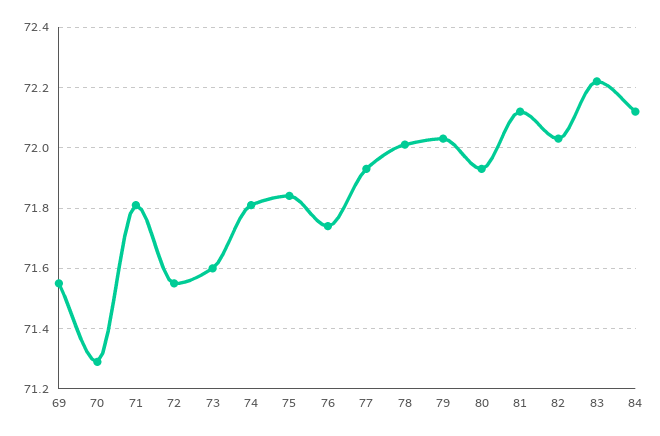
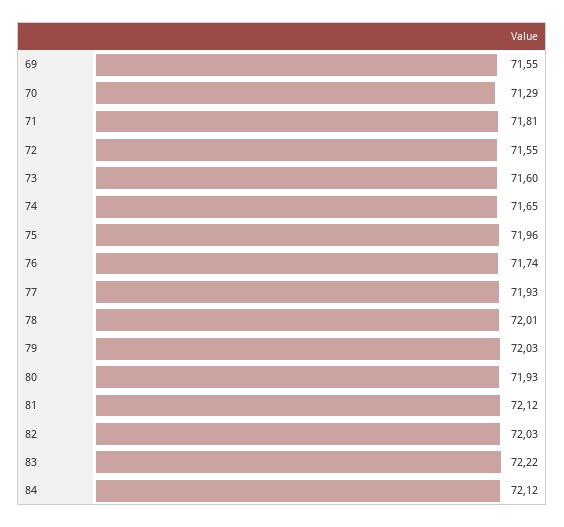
74: 71.8 -> 71.65
75: 71.85 -> 71.96

